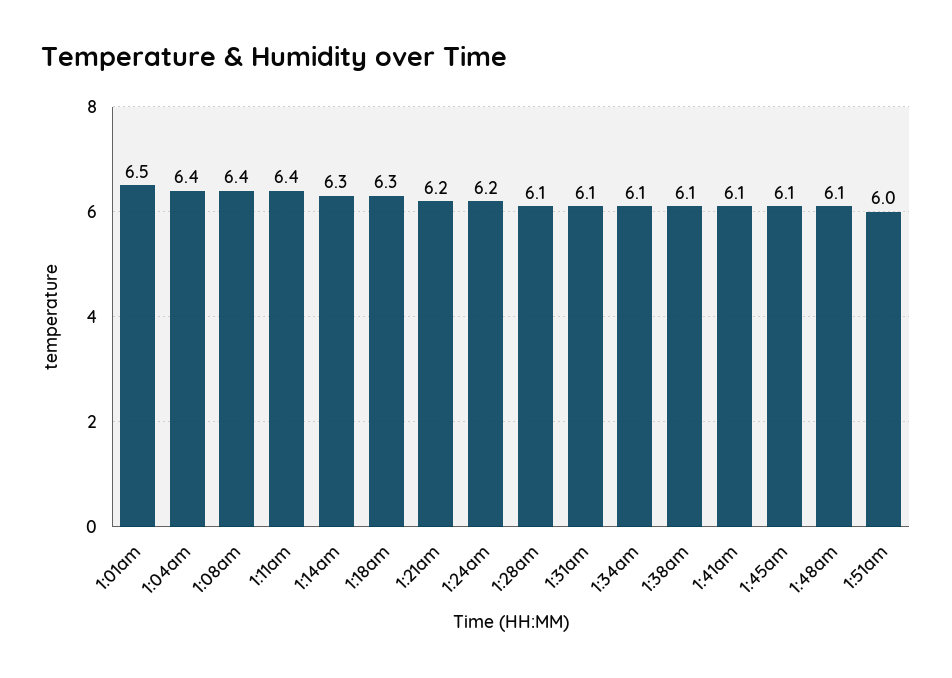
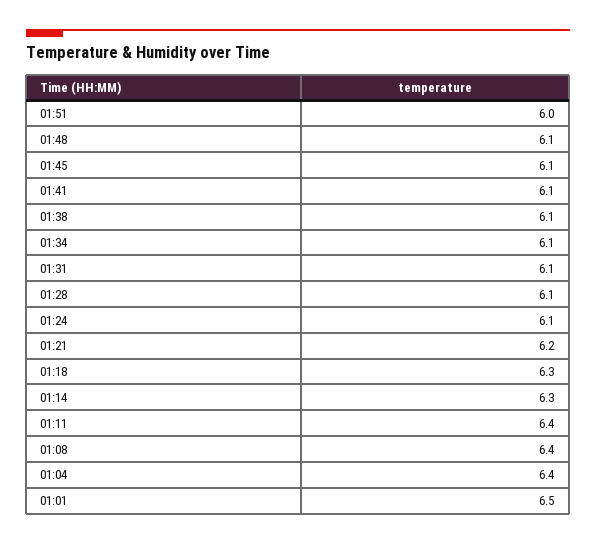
1:24am: 6.2 -> 6.1

